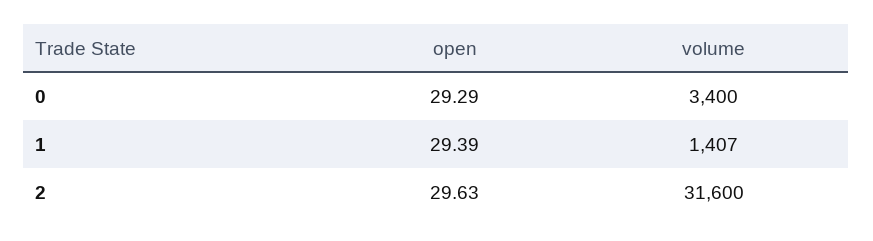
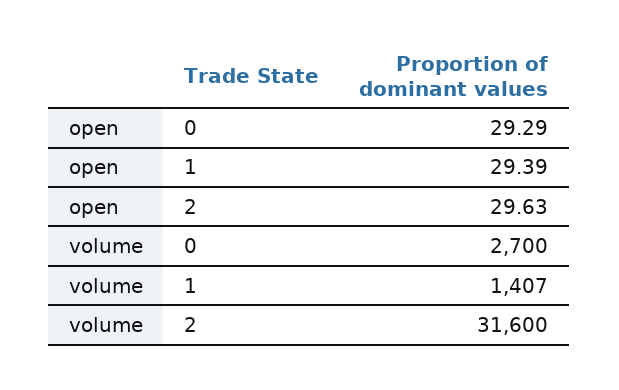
volume, 0: 3400 -> 2700

